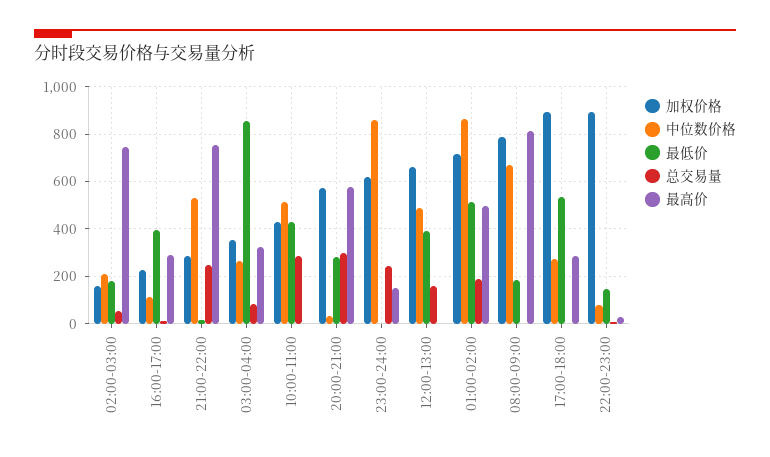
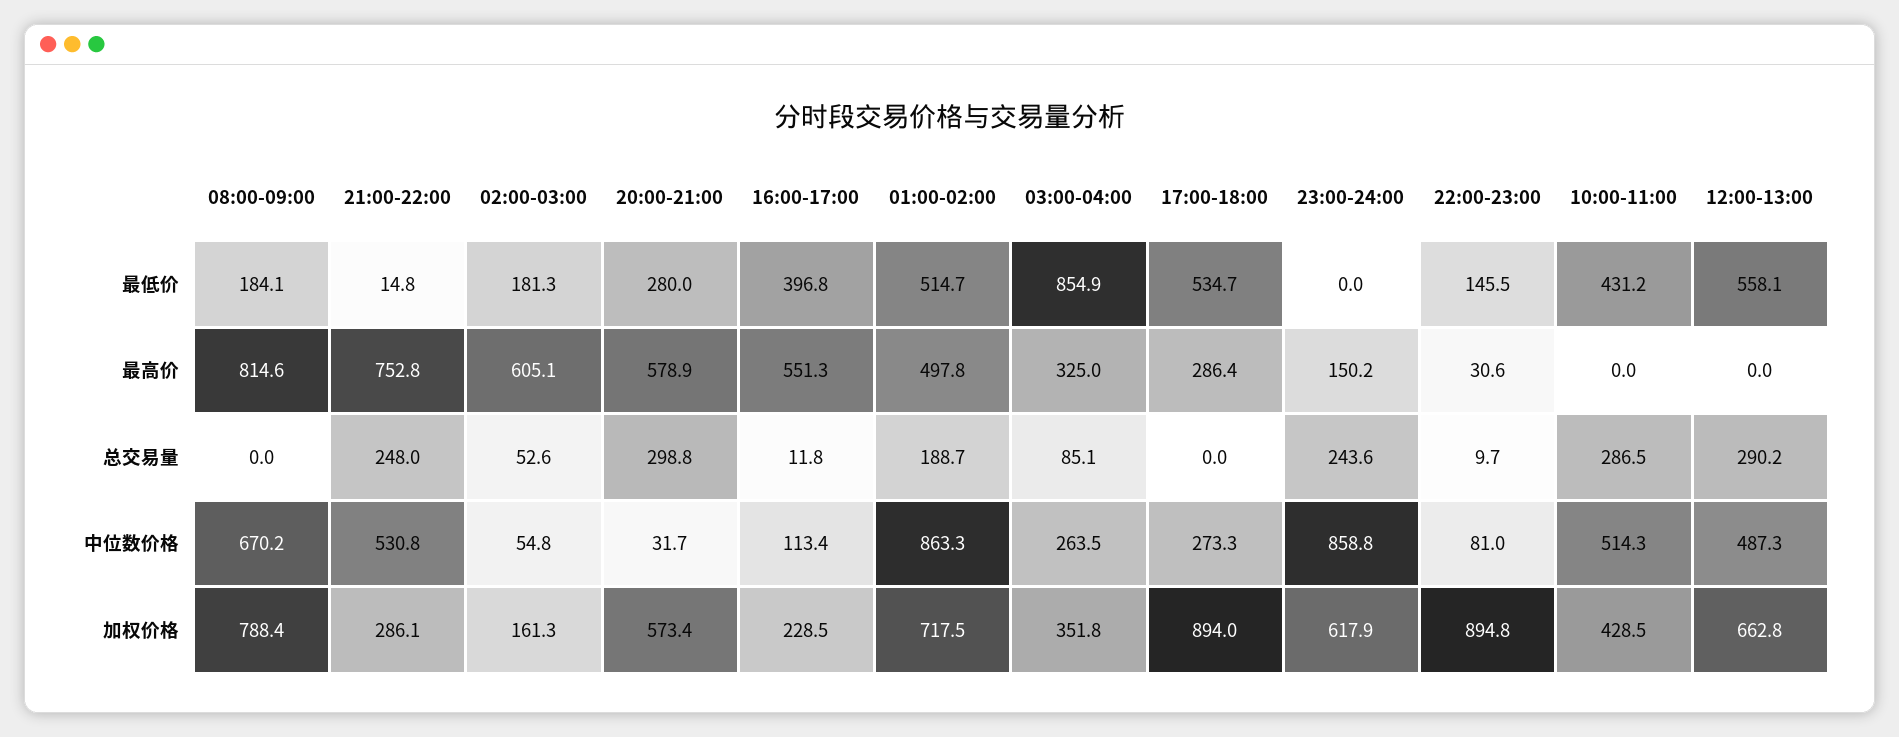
中位数价格, 02:00-03:00: 200 -> 54.8
最高价, 02:00-03:00: 750 -> 605.1
最高价, 16:00-17:00: 300 -> 551.3
最低价, 12:00-13:00: 400 -> 558.1
总交易量, 12:00-13:00: 150 -> 290.2

